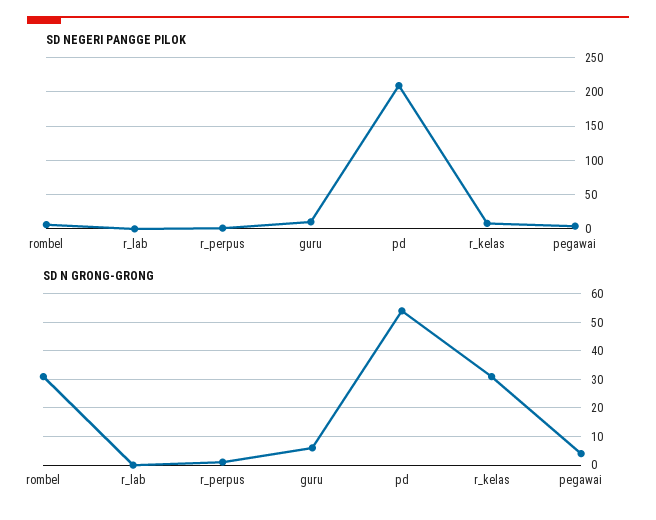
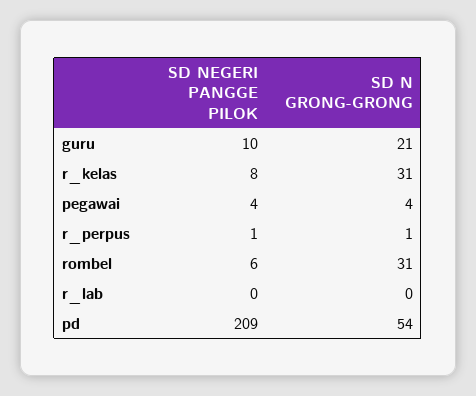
SD N GRONG-GRONG, guru: 5 -> 21

